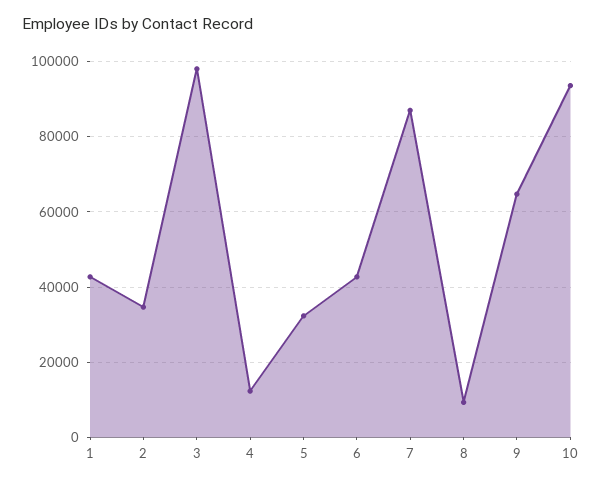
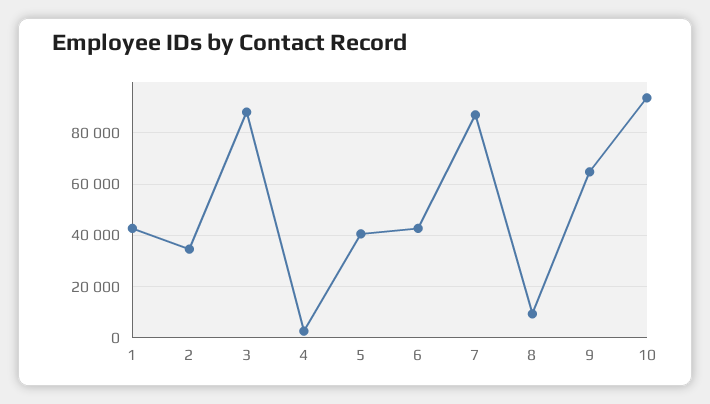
3: 98000 -> 87500
4: 12000 -> 2500
5: 32000 -> 40000

